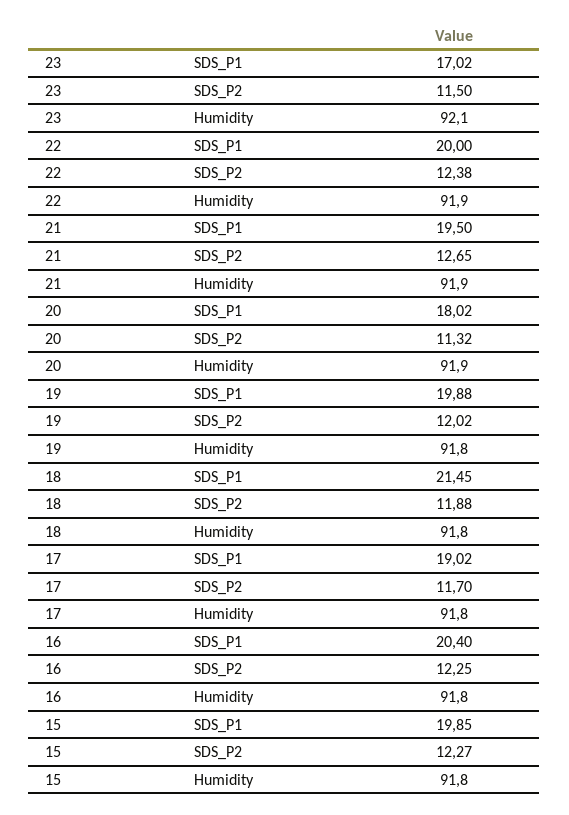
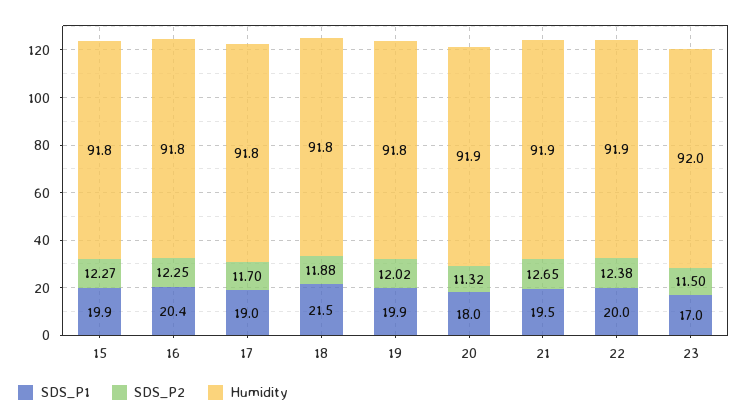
Humidity, 23: 92.1 -> 92

